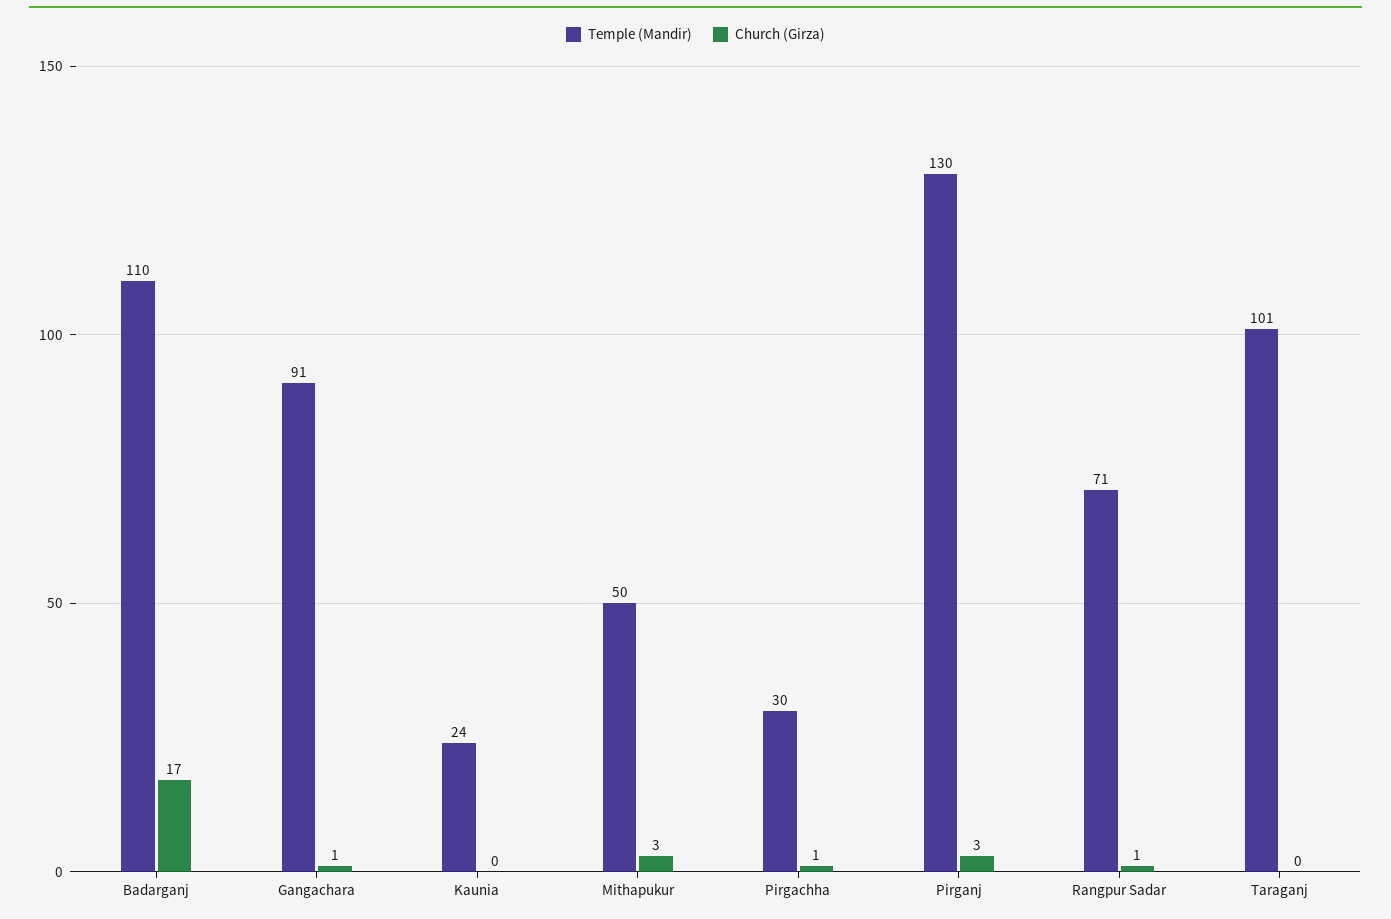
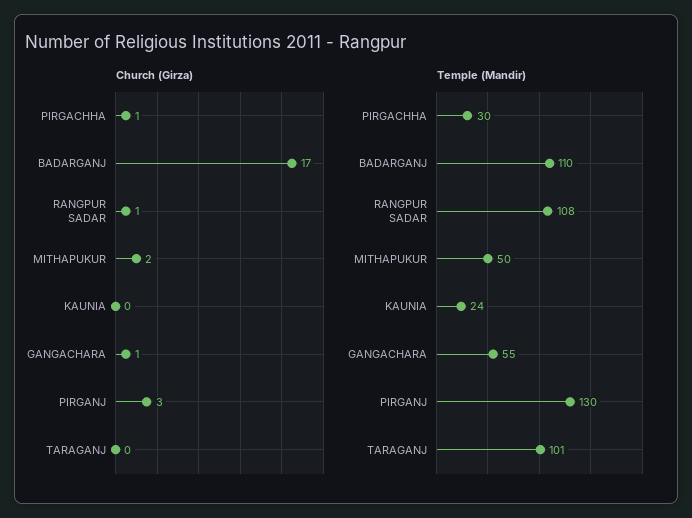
Temple (Mandir), Gangachara: 91 -> 55
Church (Girza), Mithapukur: 3 -> 2
Temple (Mandir), Rangpur Sadar: 71 -> 108

